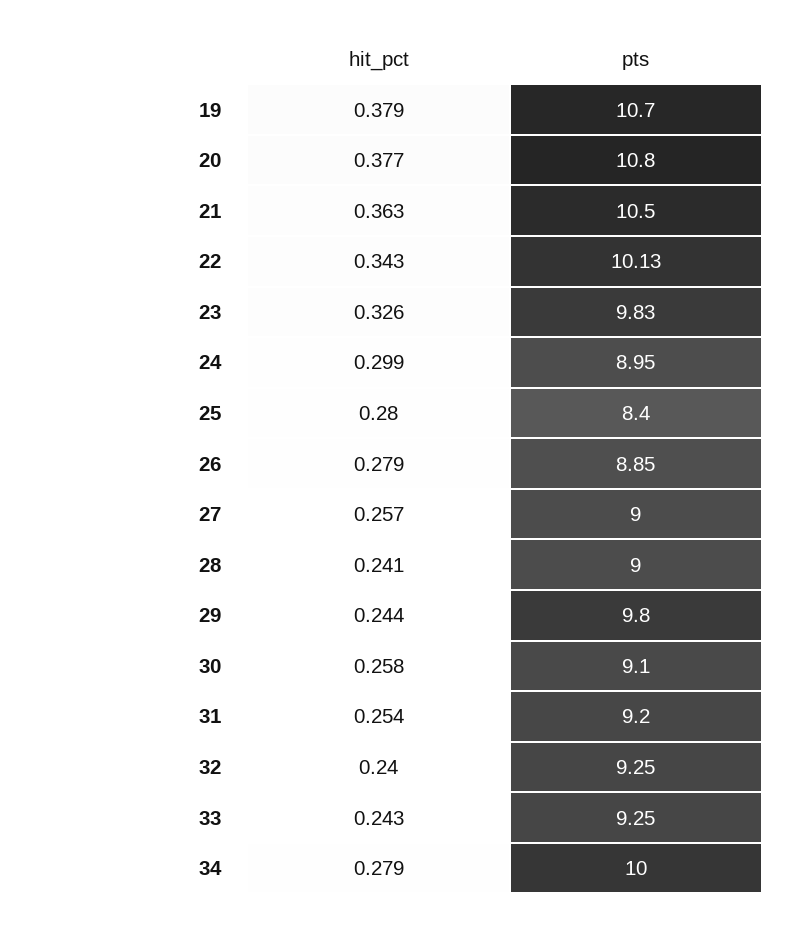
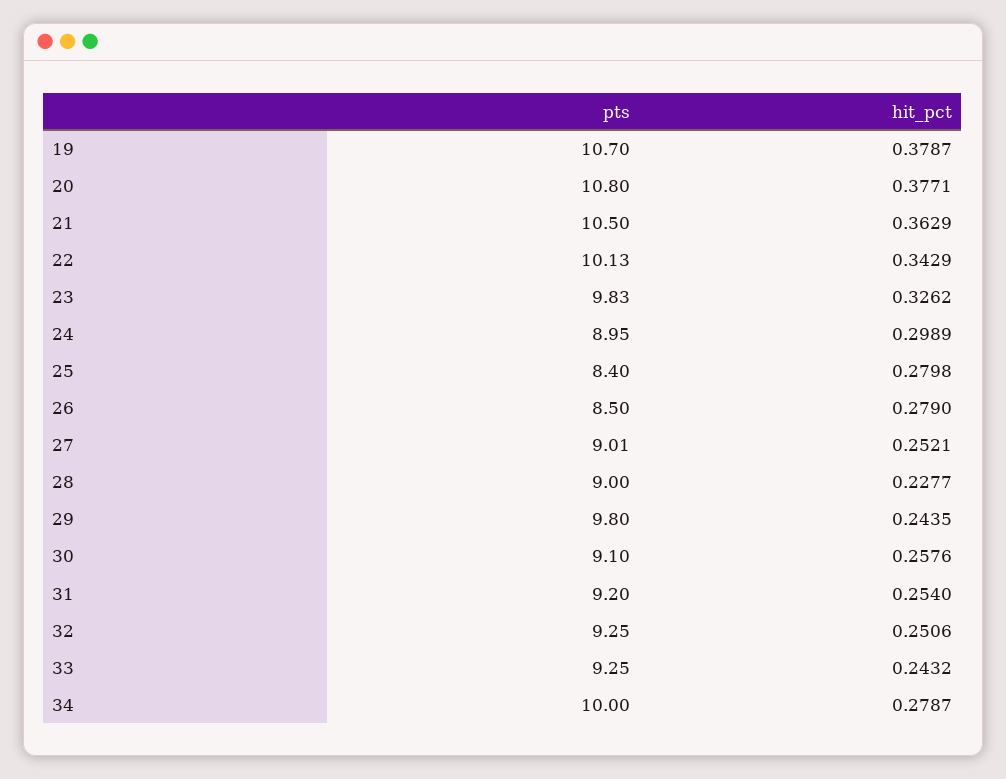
pts, 26: 8.85 -> 8.5
hit_pct, 27: 0.257 -> 0.2521
pts, 27: 9 -> 9.01
hit_pct, 28: 0.241 -> 0.2277
hit_pct, 32: 0.24 -> 0.2506

